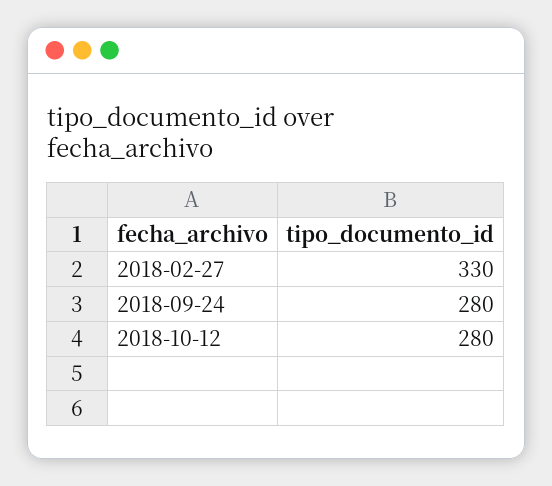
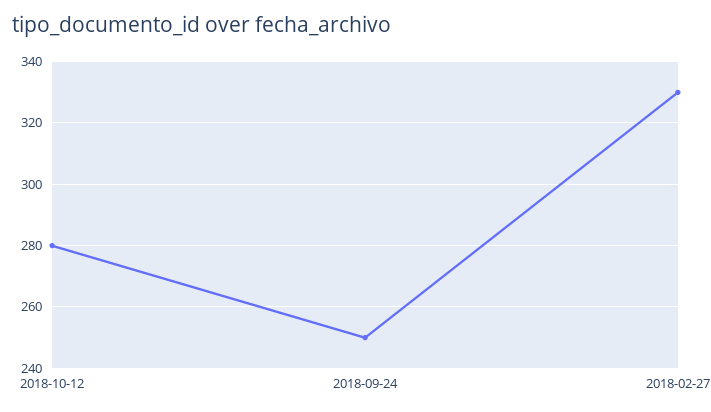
2018-09-24: 280 -> 250

